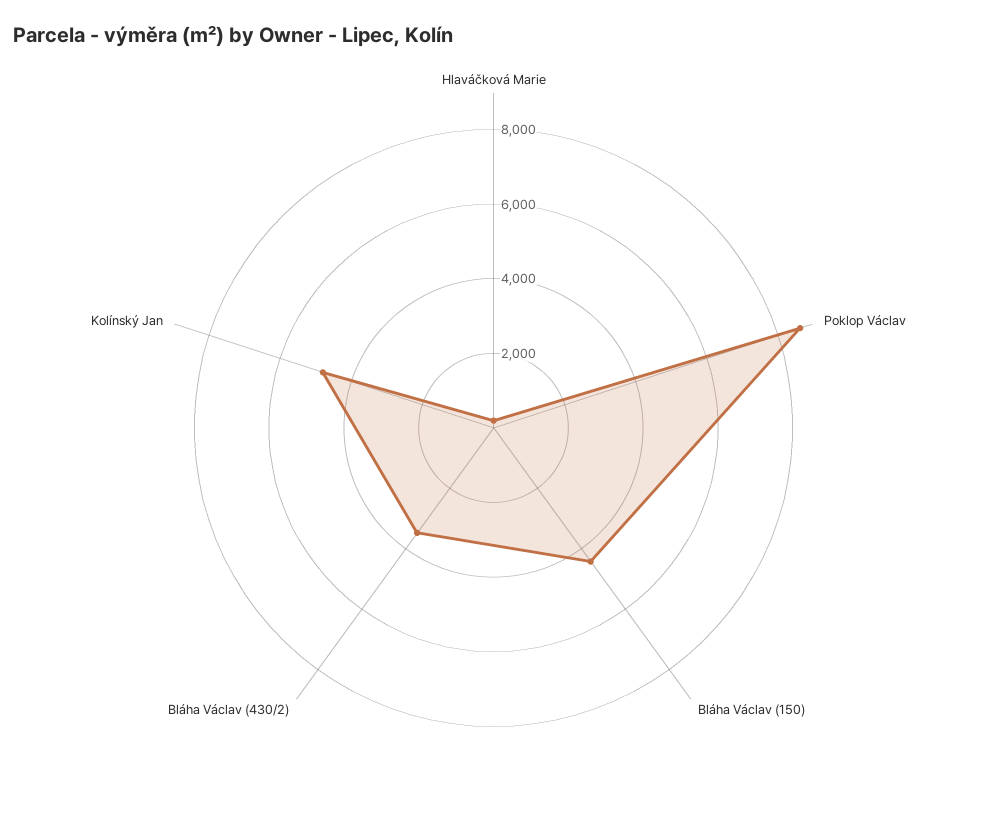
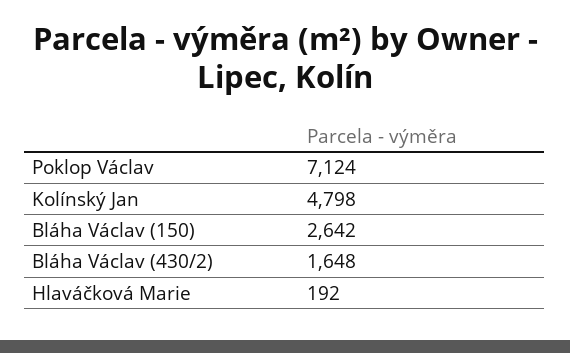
Poklop Václav: 8500 -> 7124
Bláha Václav (150): 4500 -> 2642
Bláha Václav (430/2): 3500 -> 1648

